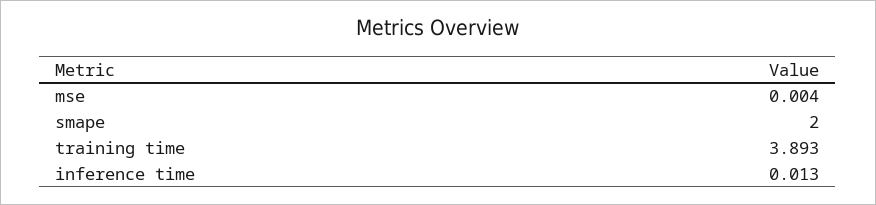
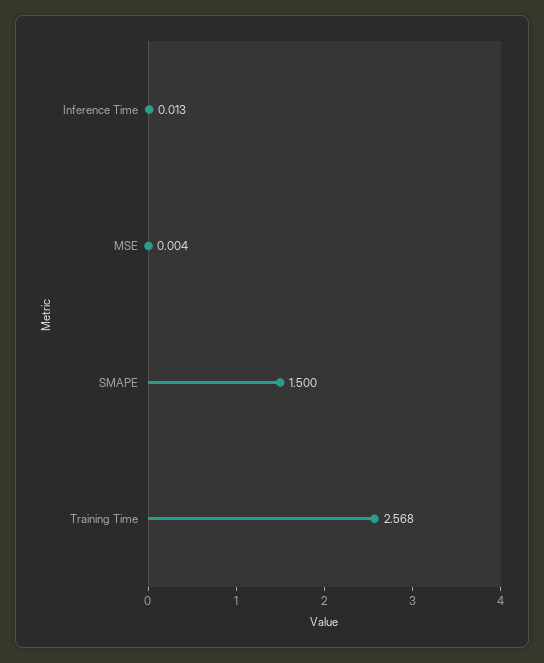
smape: 2 -> 1.5
training time: 3.893 -> 2.568

